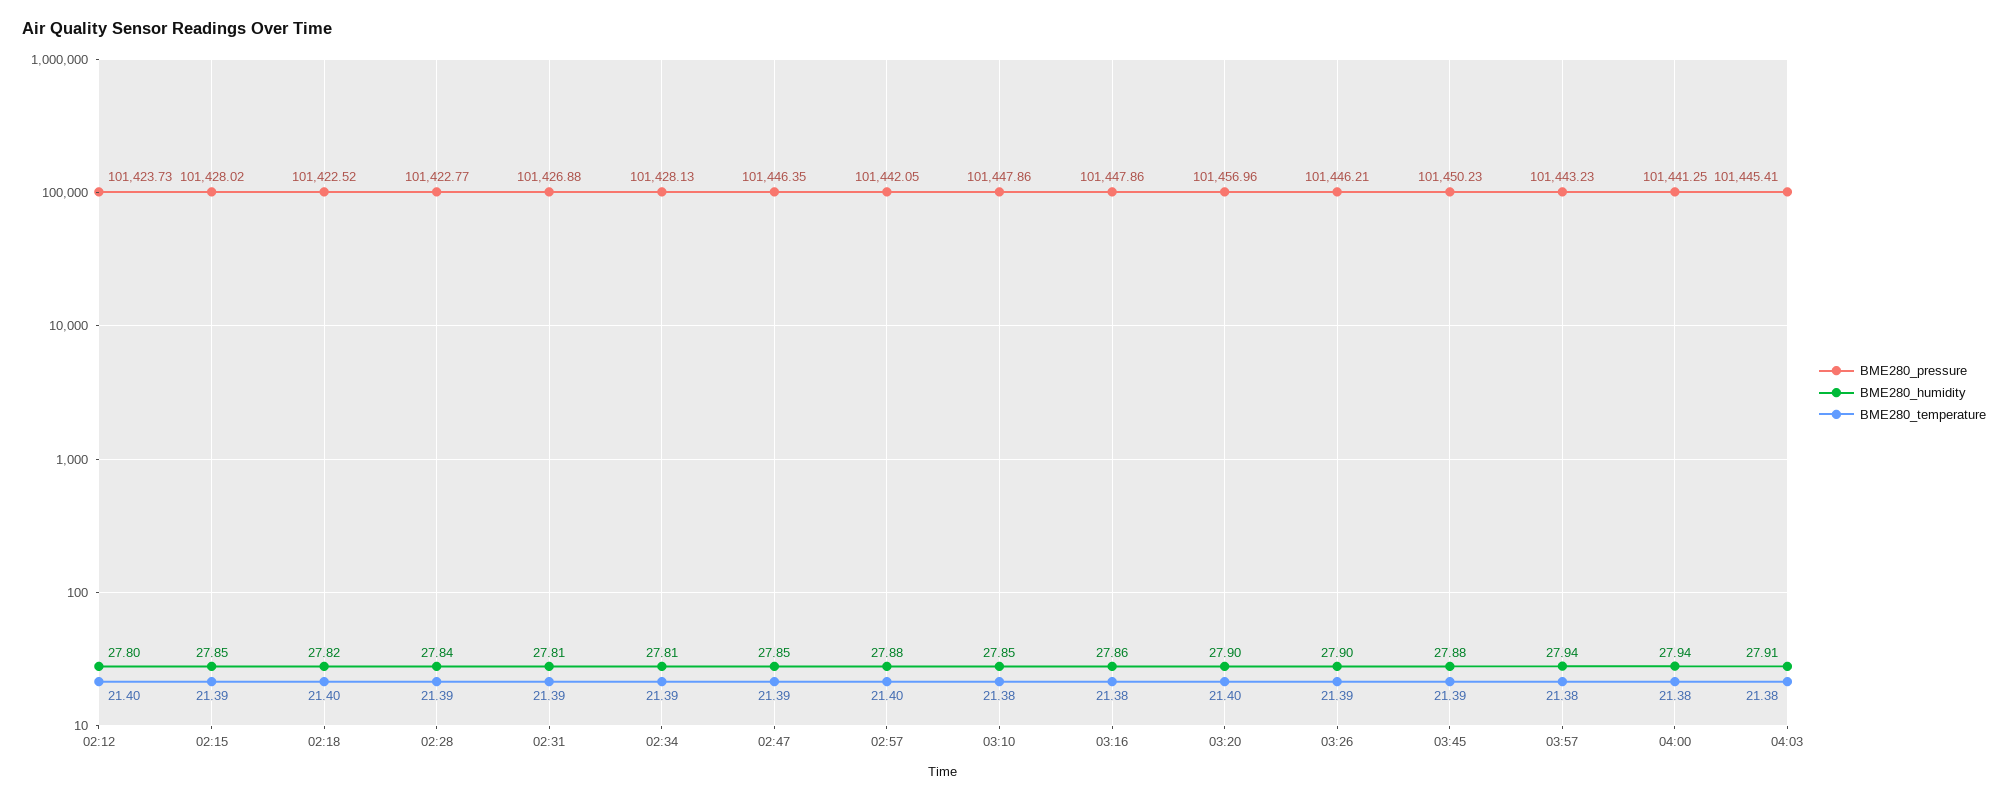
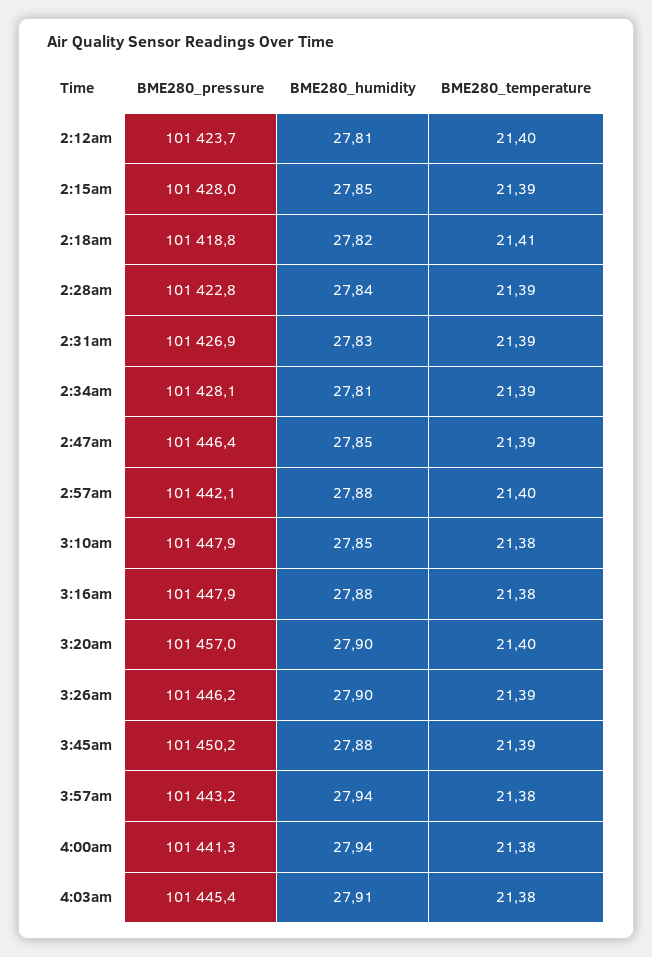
BME280_humidity, 02:12: 27.8 -> 27.81
BME280_pressure, 02:18: 101422.52 -> 101418.8
BME280_temperature, 02:18: 21.4 -> 21.41
BME280_humidity, 02:31: 27.81 -> 27.83
BME280_humidity, 03:16: 27.86 -> 27.88

